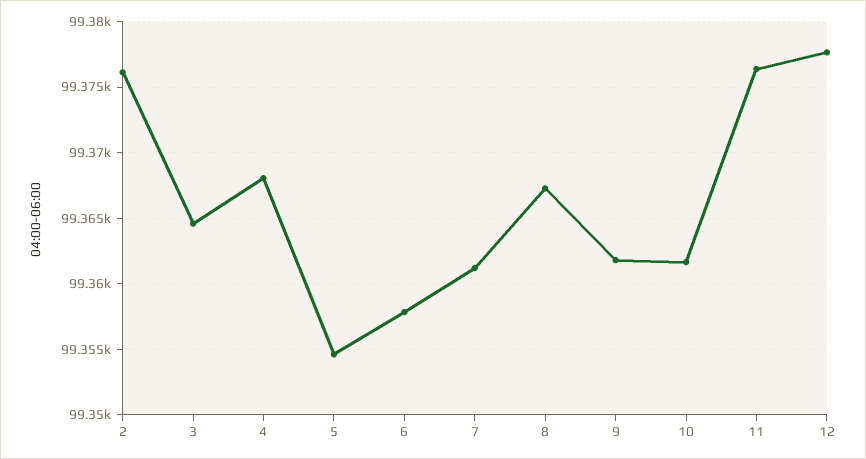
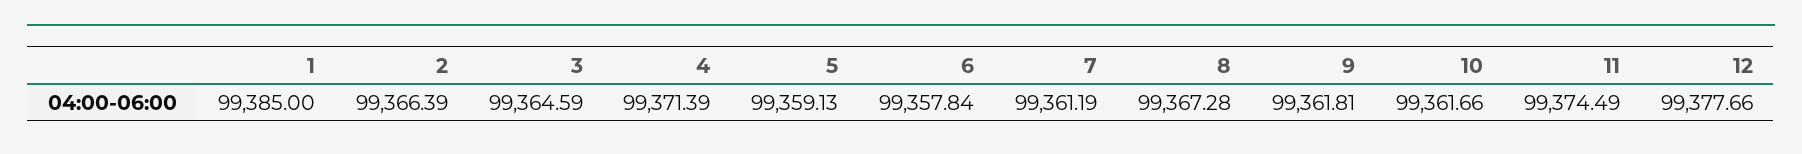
2: 99376 -> 99366.39
4: 99368 -> 99371.39
5: 99354.5 -> 99359.13
11: 99376.5 -> 99374.49
1: none -> 99385

